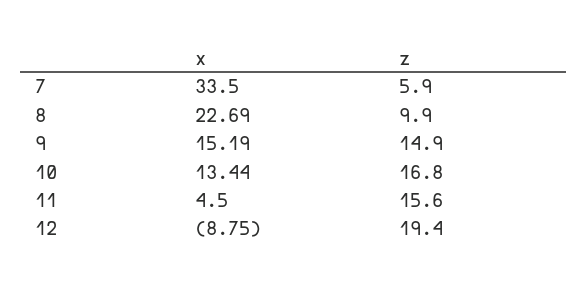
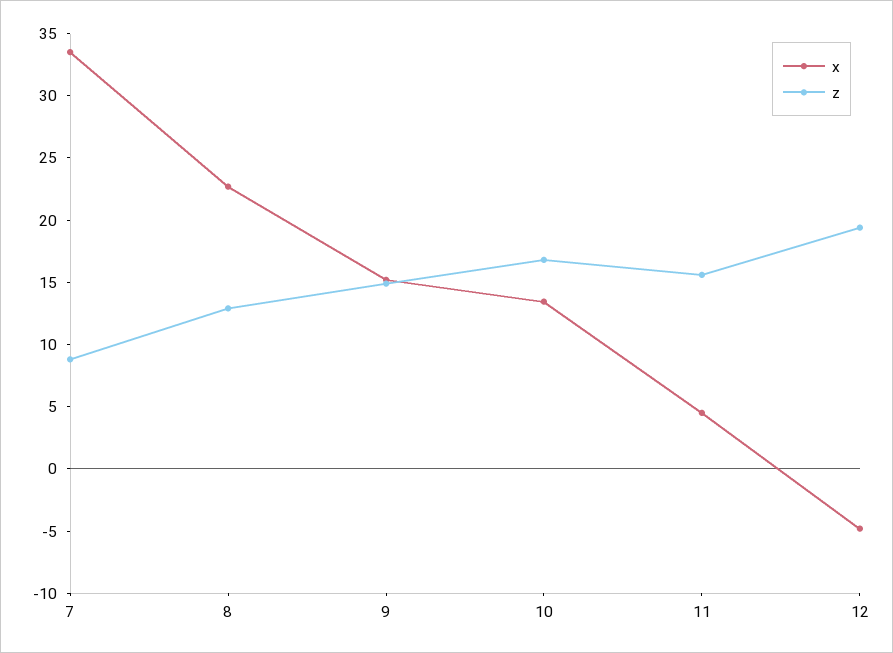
z, 7: 5.9 -> 9
z, 8: 9.9 -> 13
x, 12: -8.75 -> -5

